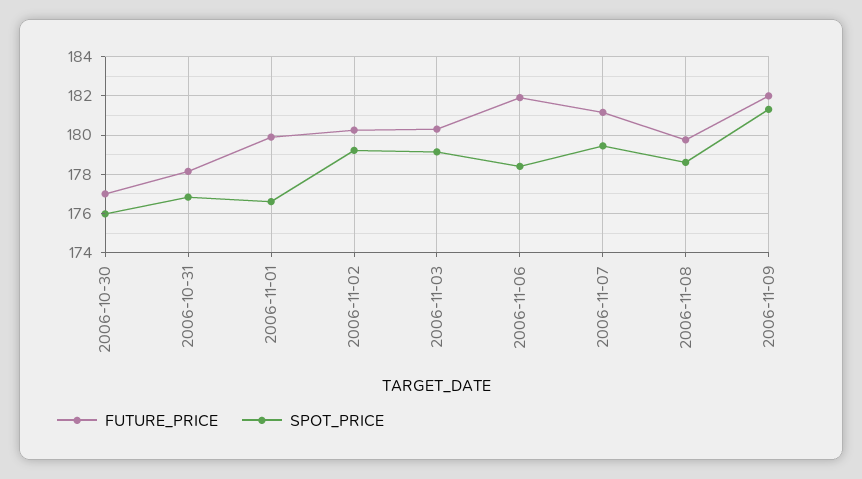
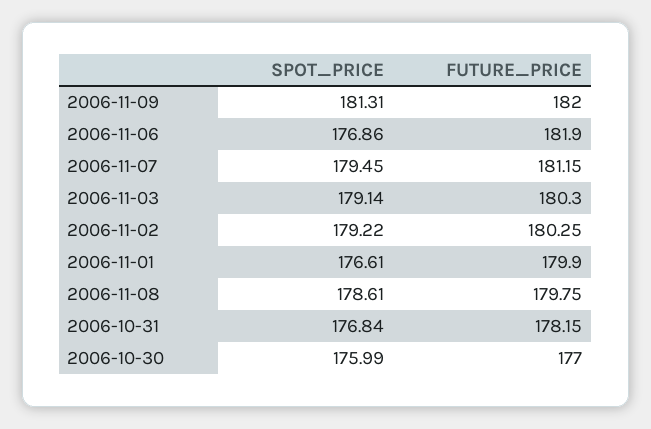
SPOT_PRICE, 2006-11-06: 178.5 -> 176.86

